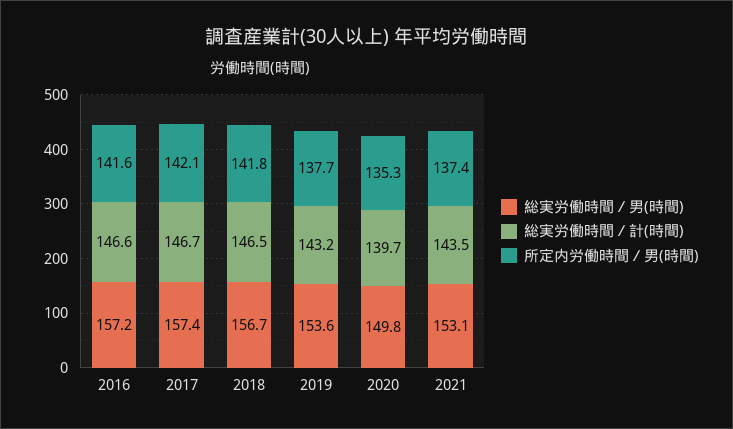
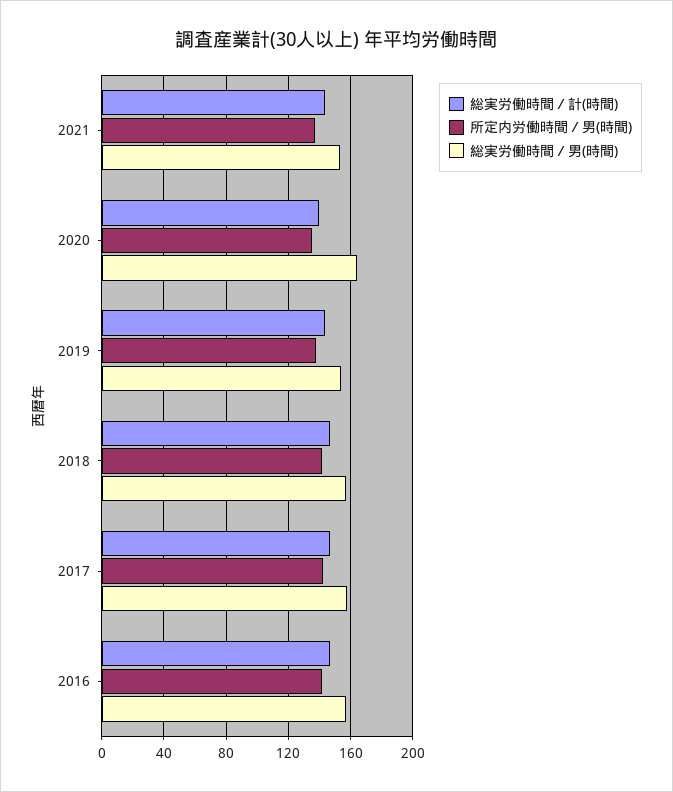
総実労働時間／男(時間), 2020: 149.8 -> 165

